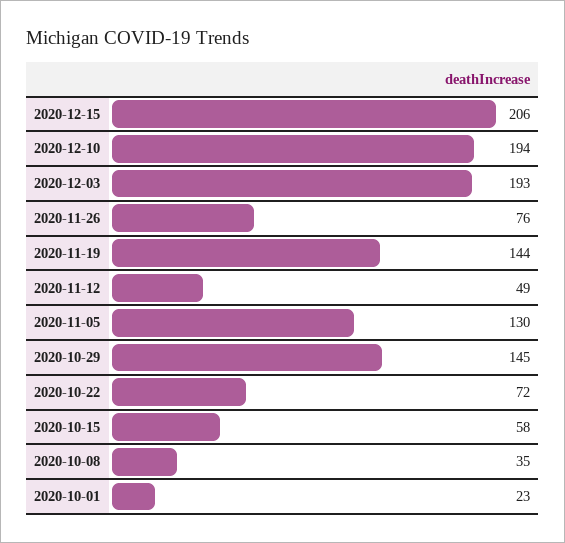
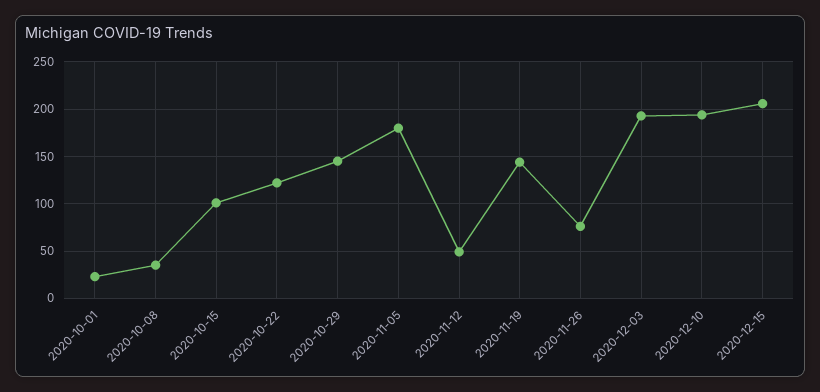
2020-11-05: 130 -> 180
2020-10-22: 72 -> 120
2020-10-15: 58 -> 100

